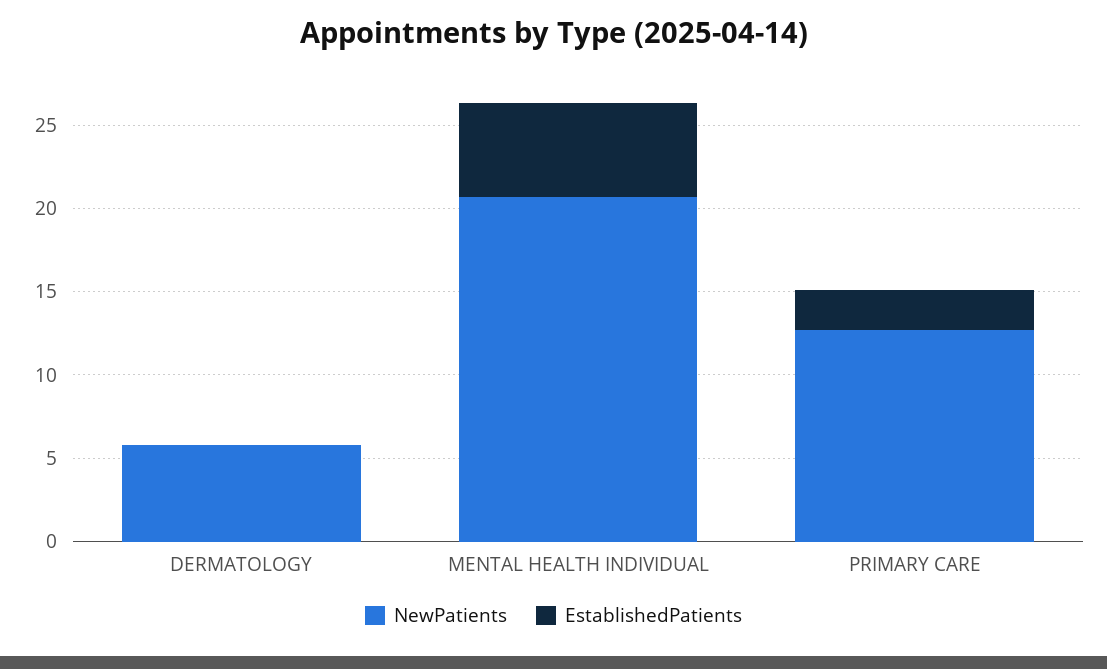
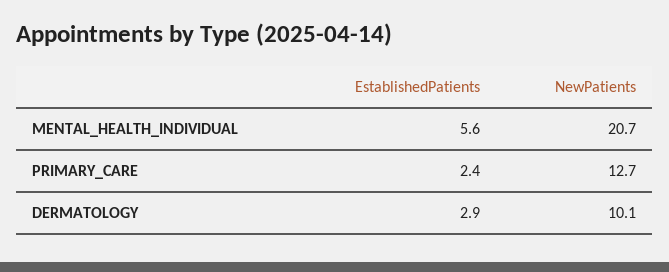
NewPatients, DERMATOLOGY: 6 -> 10.1
EstablishedPatients, DERMATOLOGY: 0 -> 2.9

